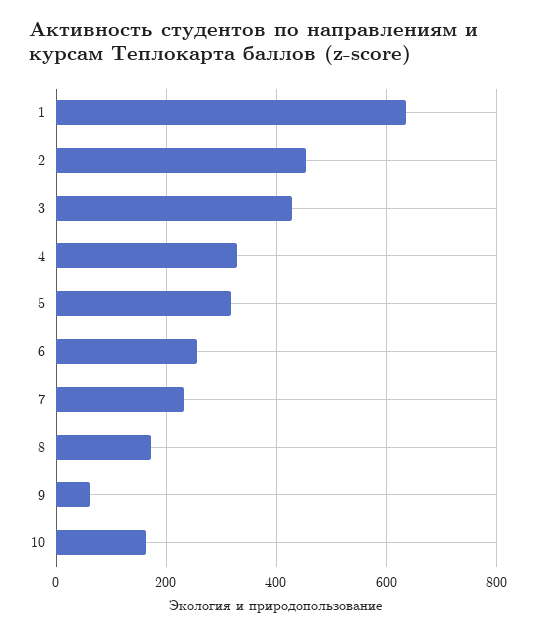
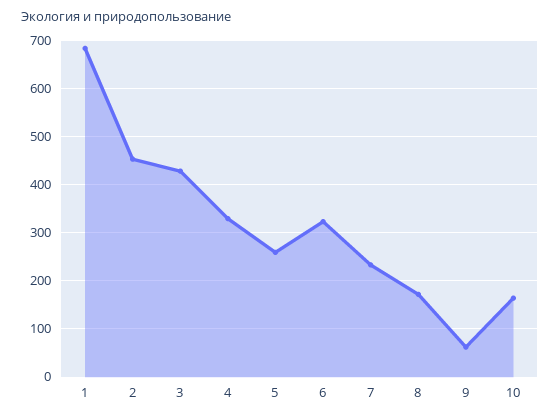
1: 640 -> 680
5: 320 -> 260
6: 260 -> 320

